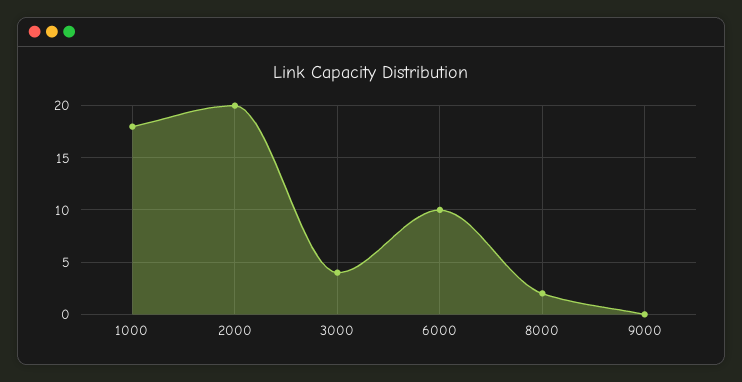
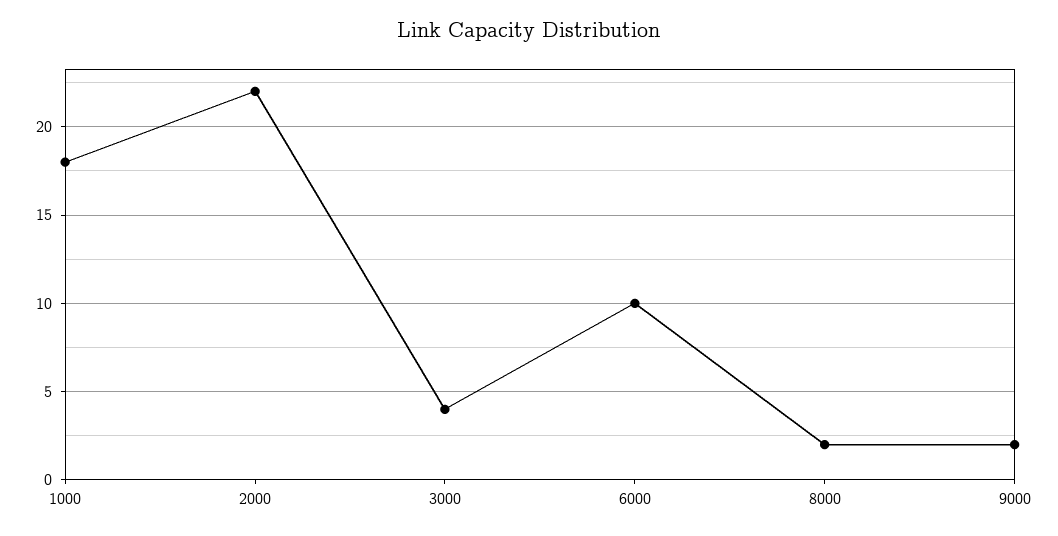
2000: 20 -> 22
9000: 0 -> 2

